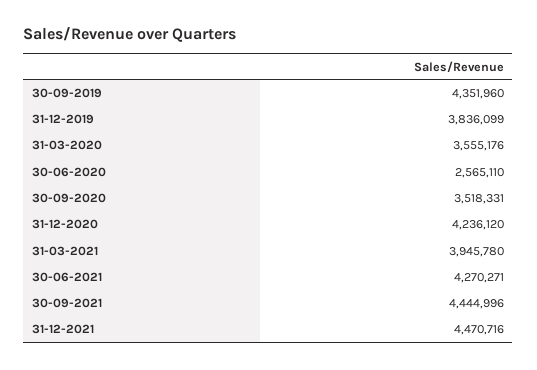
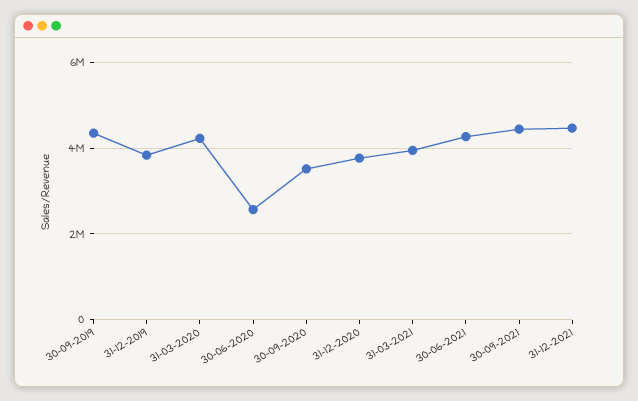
31-03-2020: 3555176 -> 4200000
31-12-2020: 4236120 -> 3800000

